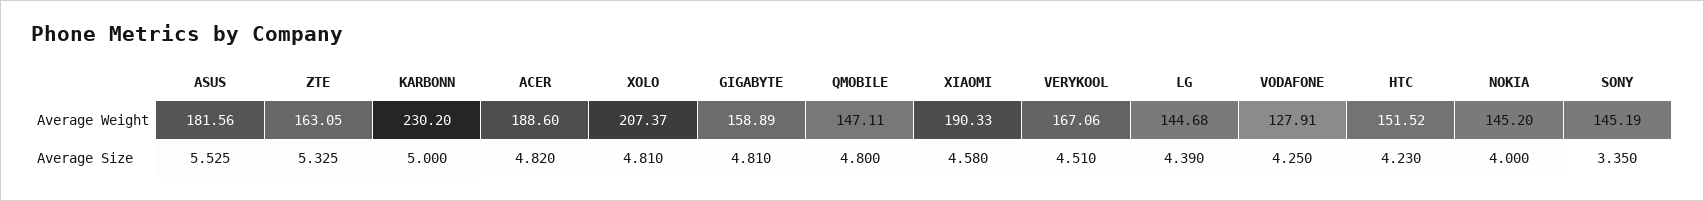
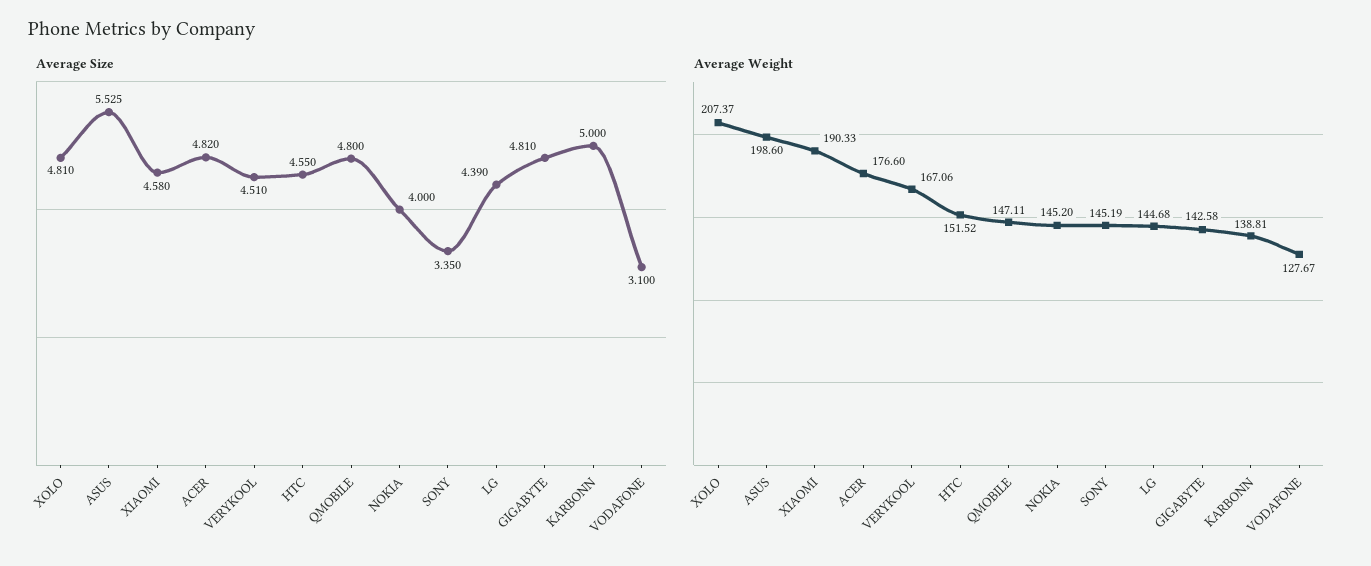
Average Weight, ASUS: 181.56 -> 198.6
Average Weight, ZTE: 163.05 -> none
Average Weight, KARBONN: 230.2 -> 138.81
Average Weight, ACER: 188.6 -> 176.6
Average Weight, GIGABYTE: 158.89 -> 142.58
Average Weight, VODAFONE: 127.91 -> 127.67
Average Size, ZTE: 5.325 -> none
Average Size, VODAFONE: 4.25 -> 3.1
Average Size, HTC: 4.23 -> 4.55

